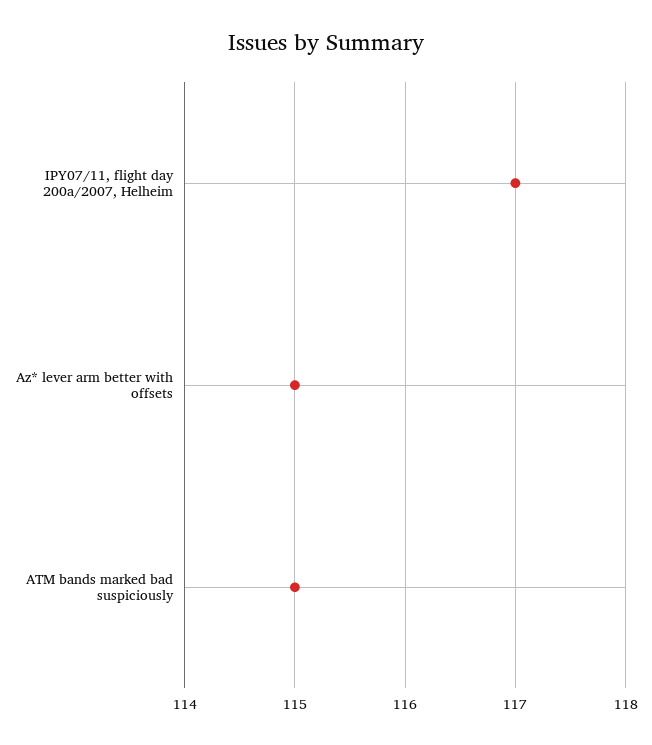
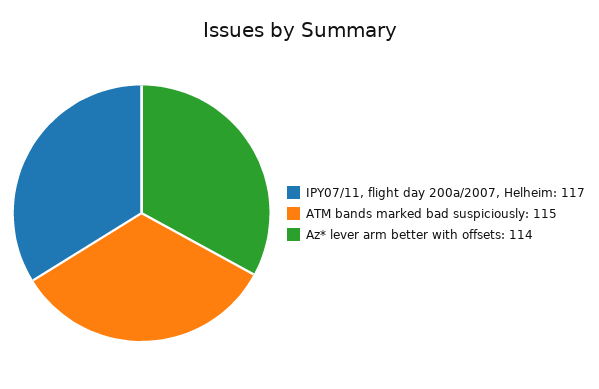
Az* lever arm better with offsets: 115 -> 114

